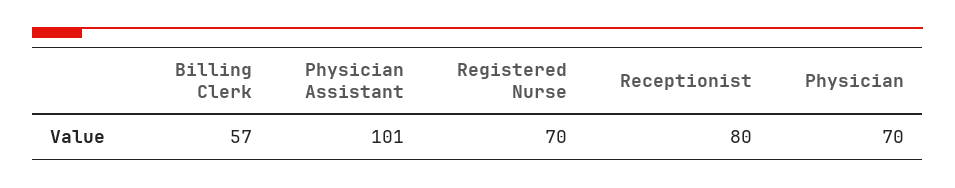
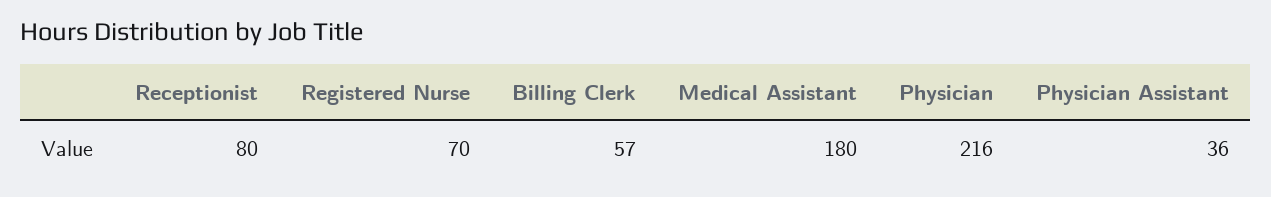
Physician Assistant: 101 -> 36
Physician: 70 -> 216
Medical Assistant: none -> 180

